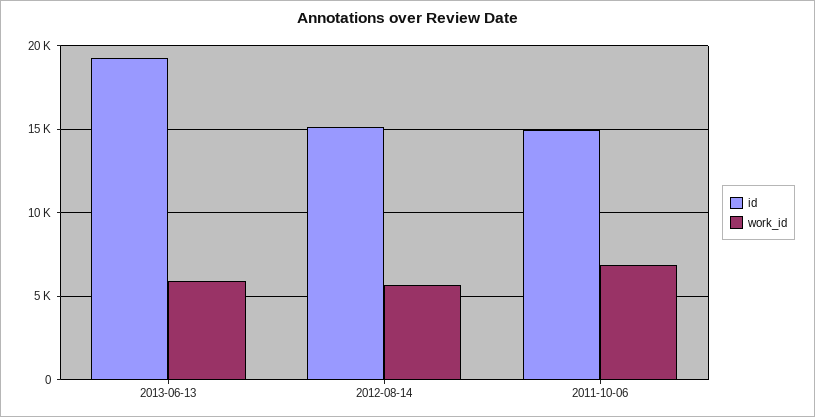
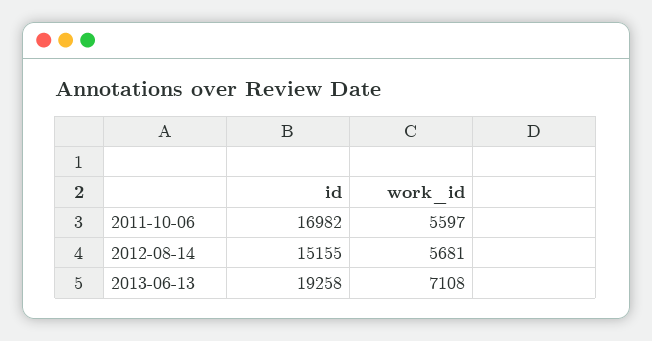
work_id, 2013-06-13: 6000 -> 7108
id, 2011-10-06: 15000 -> 16982
work_id, 2011-10-06: 7000 -> 5597

